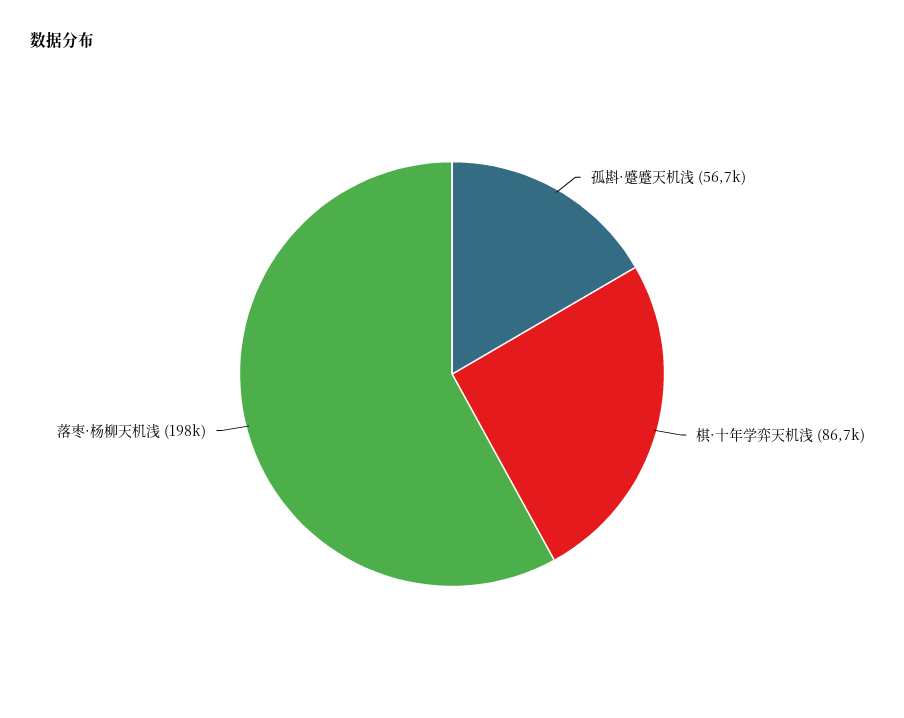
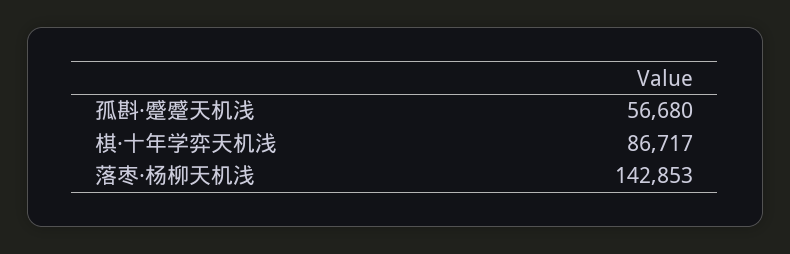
落枣·杨柳天机浅: 198000 -> 142853

